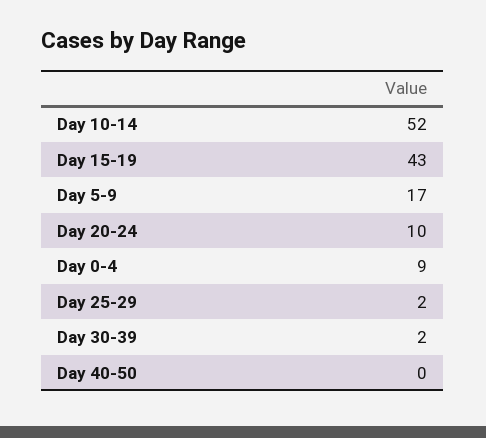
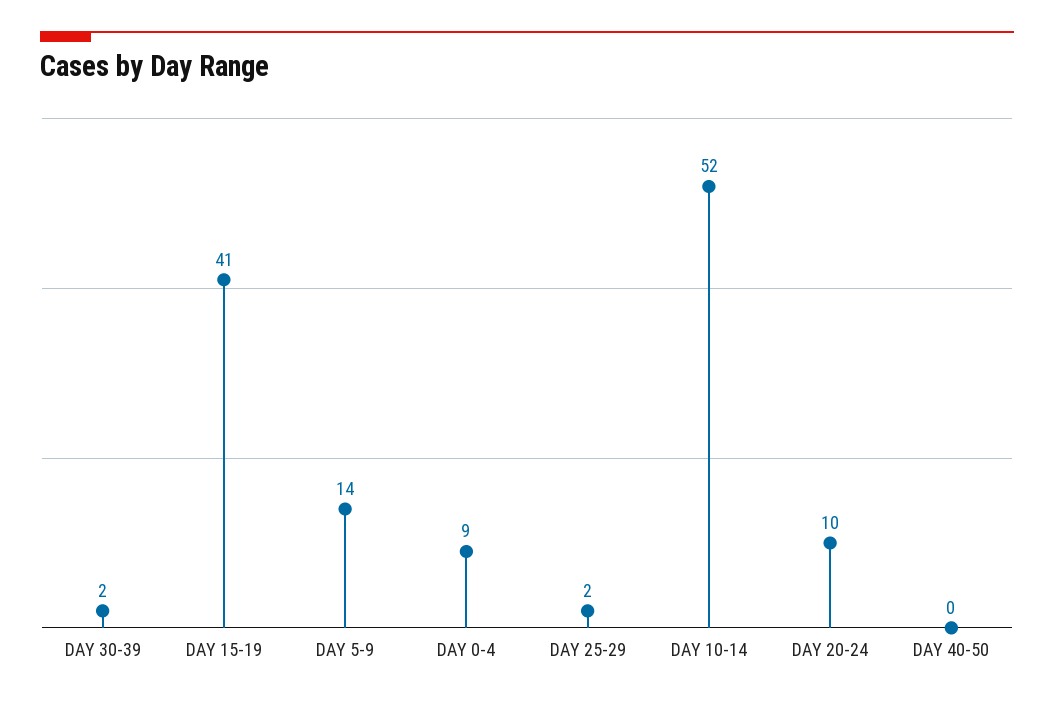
Day 15-19: 43 -> 41
Day 5-9: 17 -> 14

